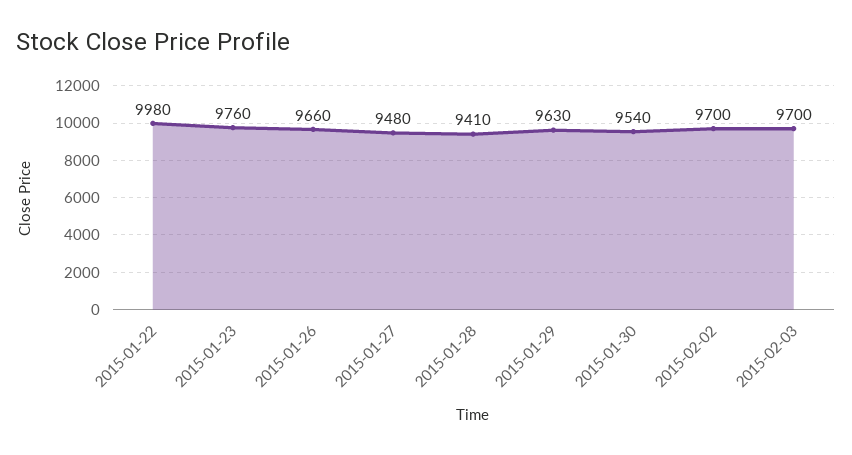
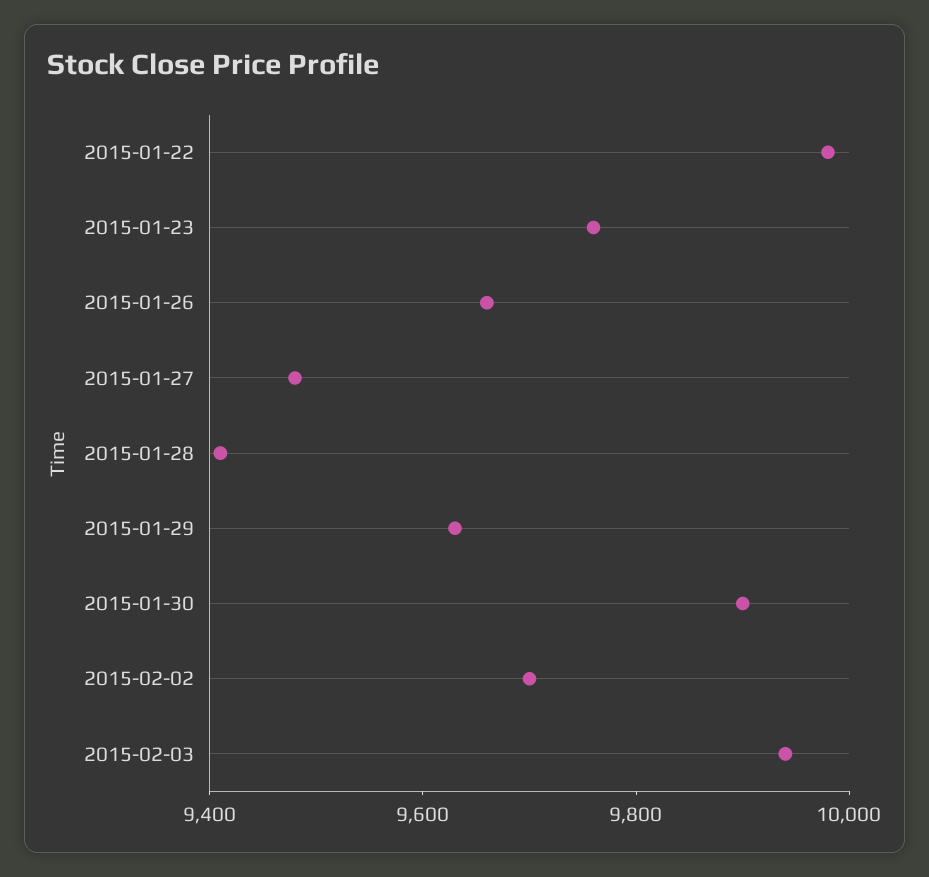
2015-01-30: 9540 -> 9900
2015-02-03: 9700 -> 9950

